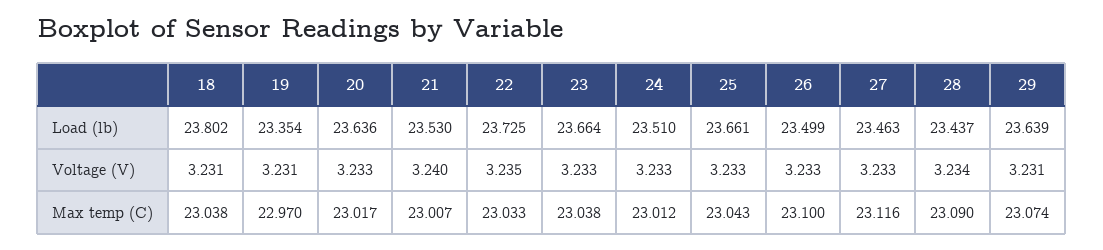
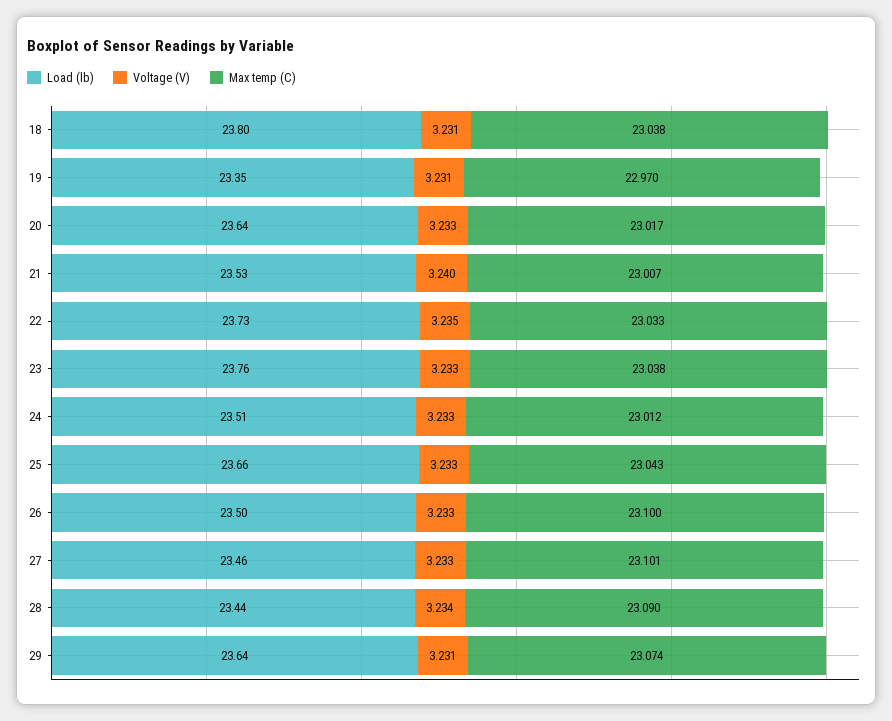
Load (lb), 23: 23.664 -> 23.76
Max temp (C), 27: 23.116 -> 23.101

